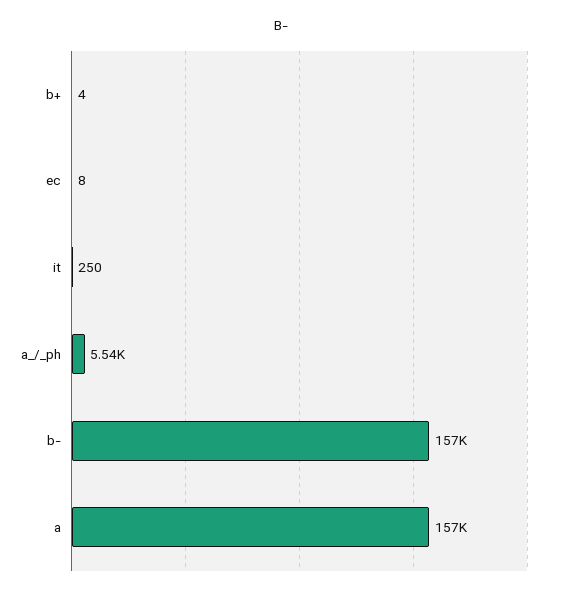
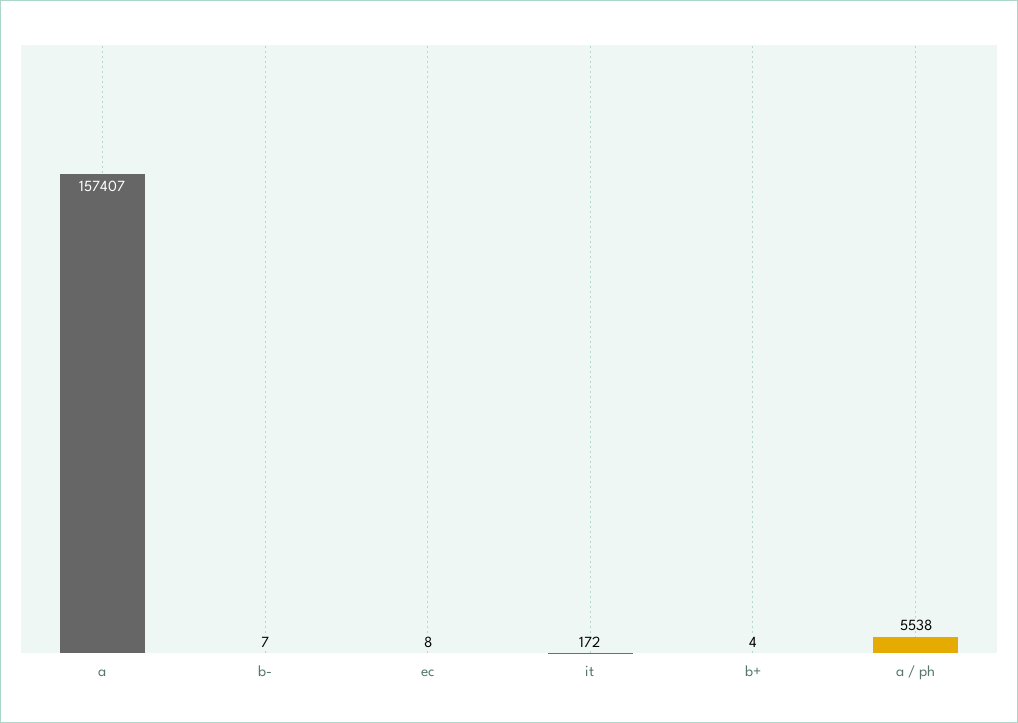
it: 250 -> 172
b-: 157000 -> 7

